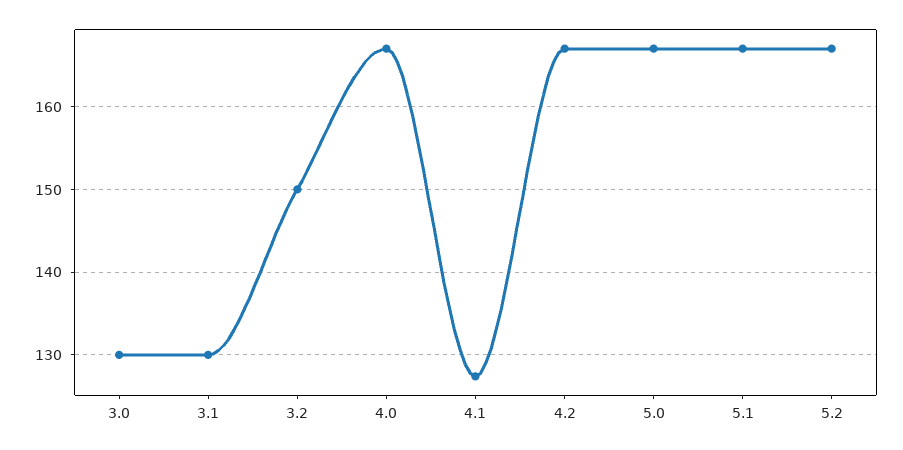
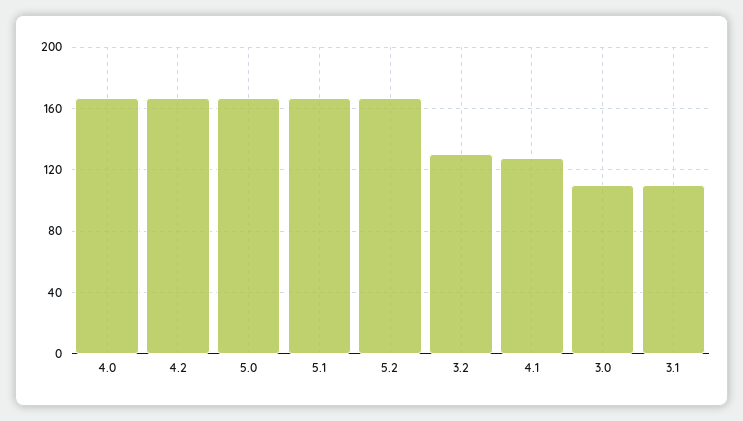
3.0: 130 -> 110
3.1: 130 -> 110
3.2: 150 -> 130

